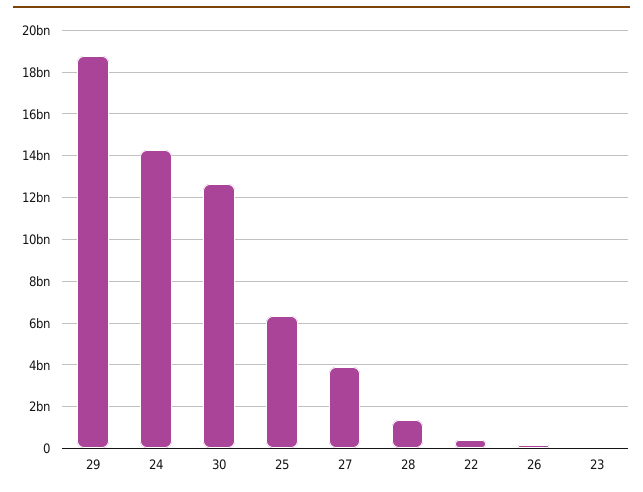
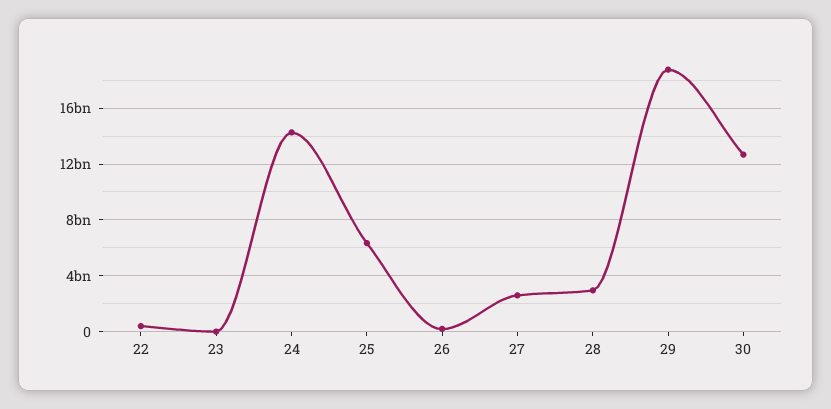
27: 4000000000 -> 2500000000
28: 1500000000 -> 3000000000

